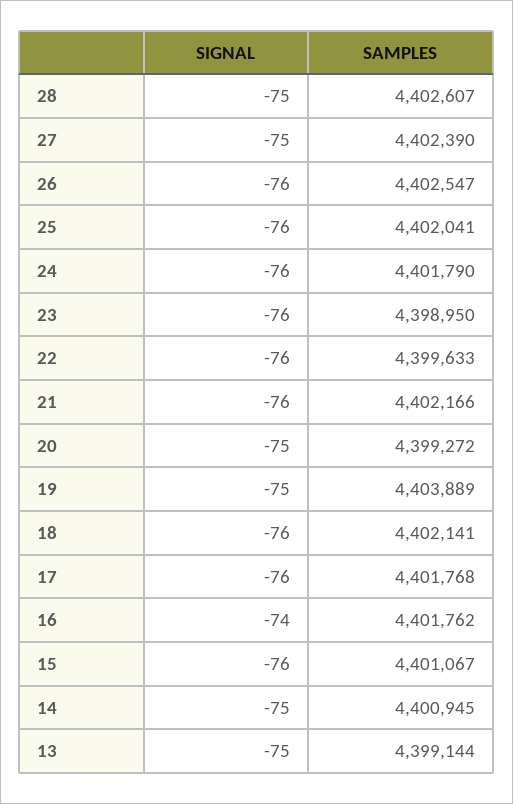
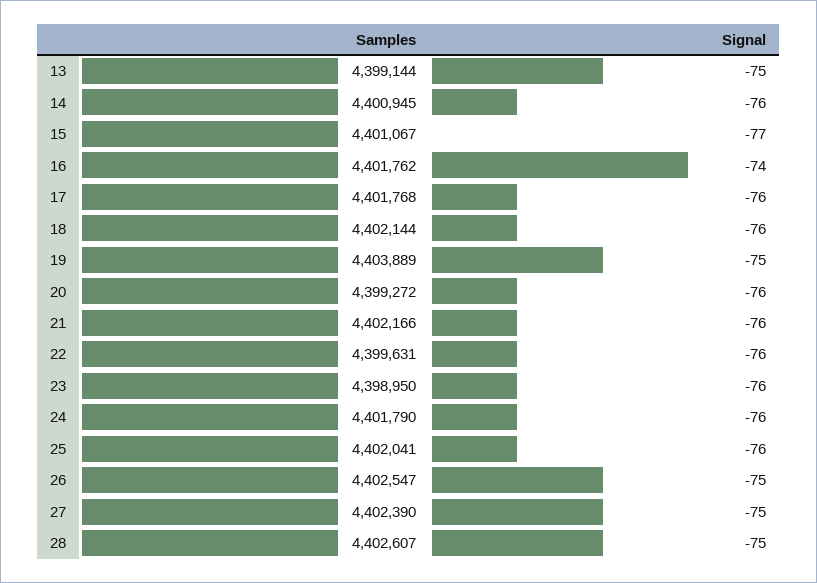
SIGNAL, 26: -76 -> -75
SAMPLES, 22: 4399633 -> 4399631
SIGNAL, 20: -75 -> -76
SAMPLES, 18: 4402141 -> 4402144
SIGNAL, 15: -76 -> -77
SIGNAL, 14: -75 -> -76

